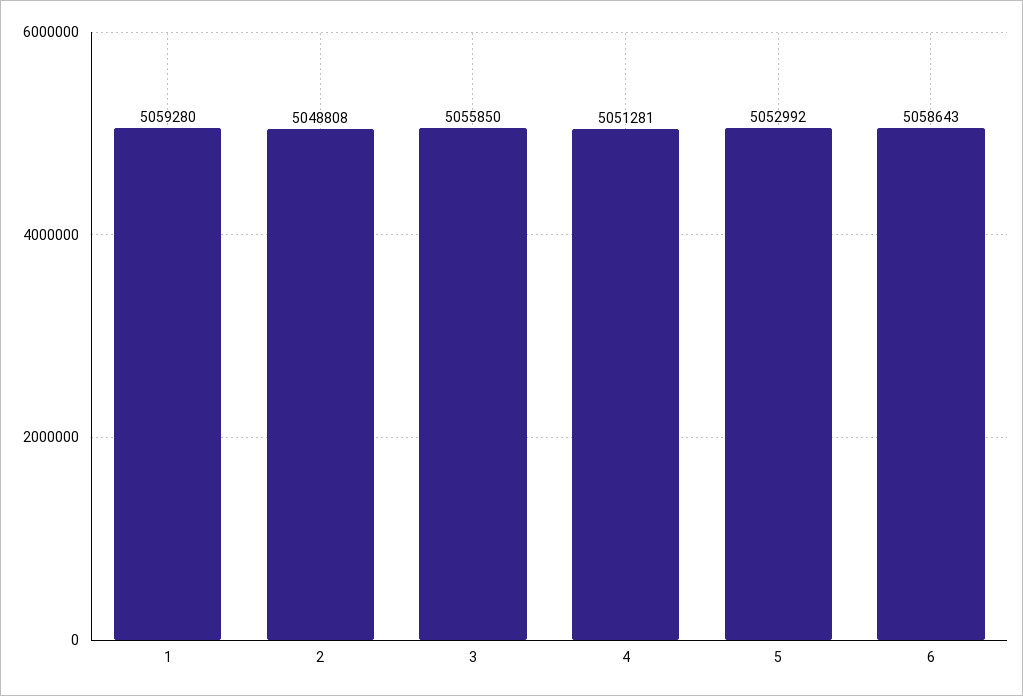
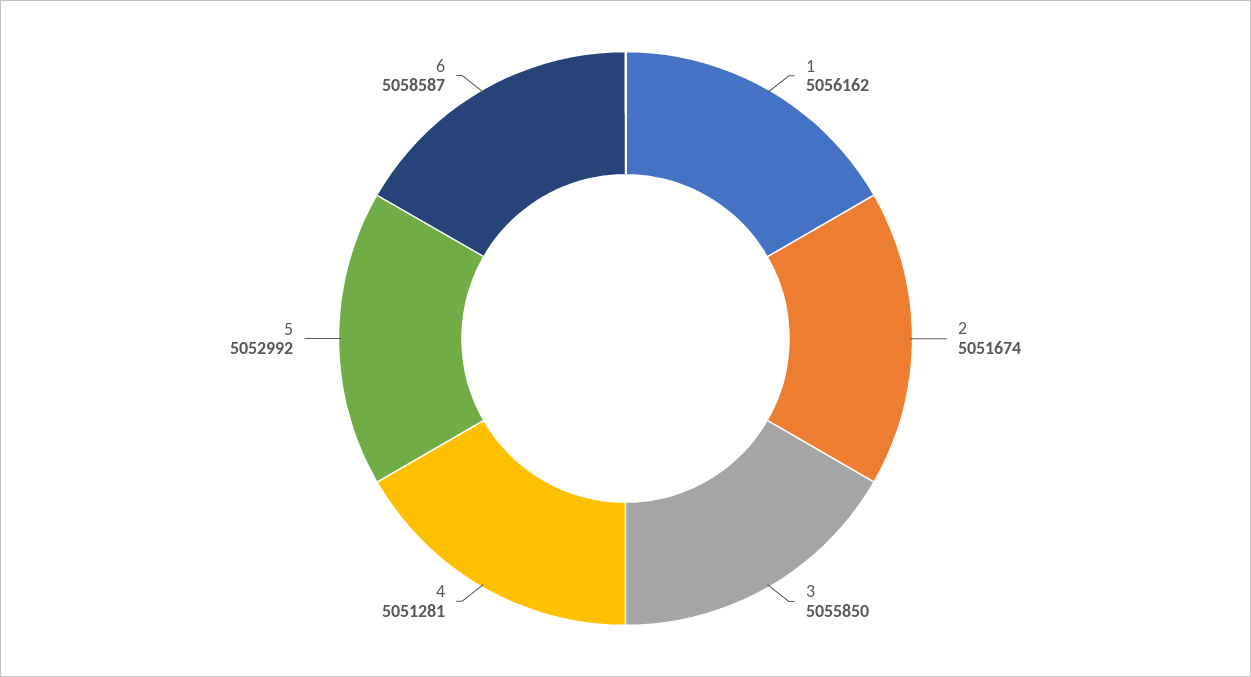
1: 5059280 -> 5056162
2: 5048808 -> 5051674
6: 5058643 -> 5058587

